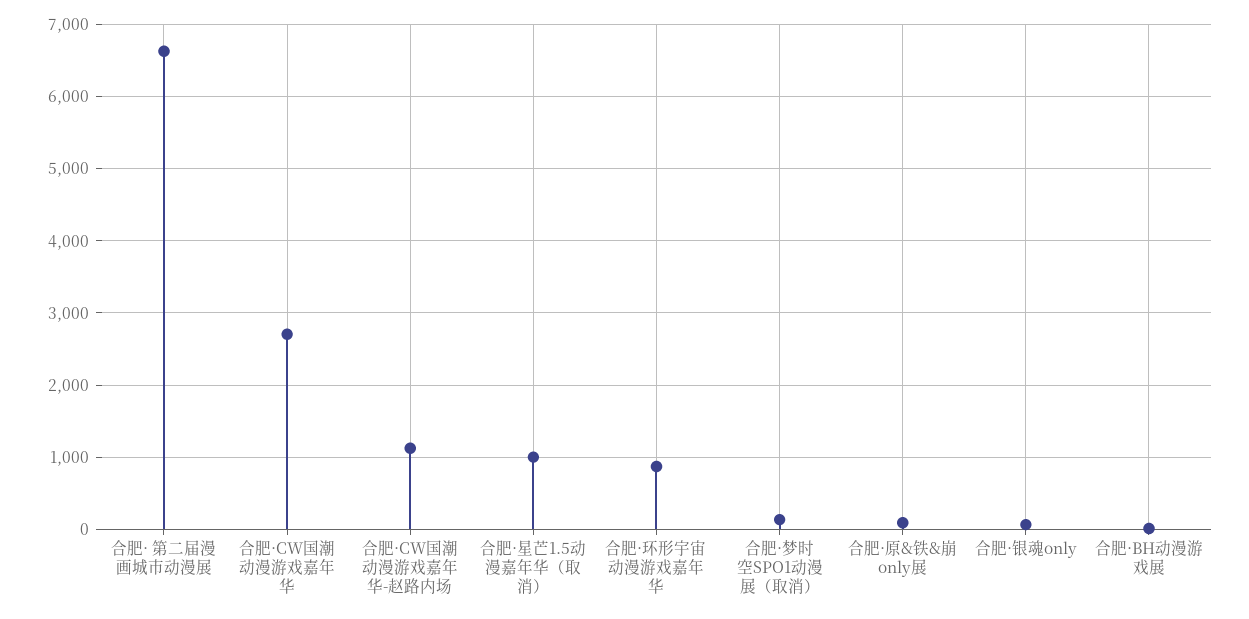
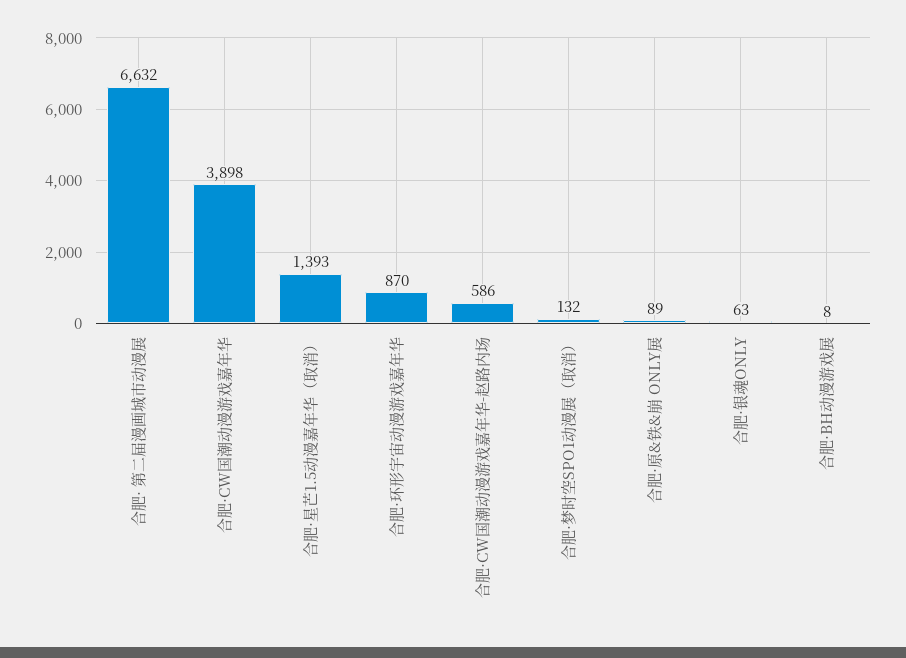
合肥·CW国潮动漫游戏嘉年华: 2700 -> 3898
合肥·CW国潮动漫游戏嘉年华-赵路内场: 1100 -> 586
合肥·星芒1.5动漫嘉年华（取消）: 1000 -> 1393

